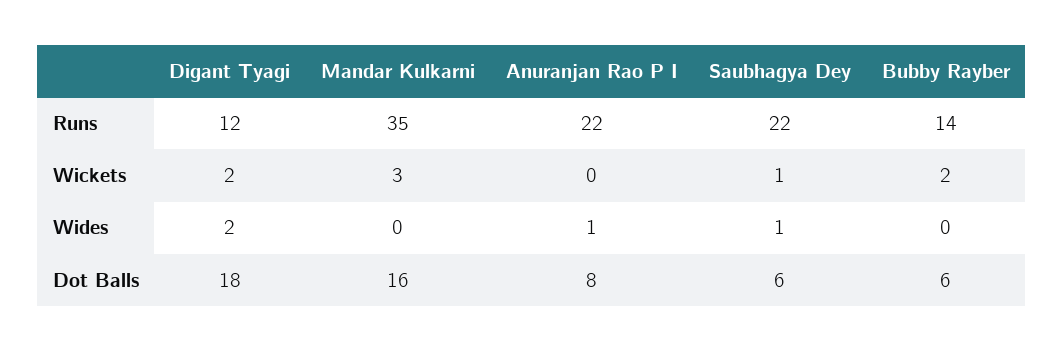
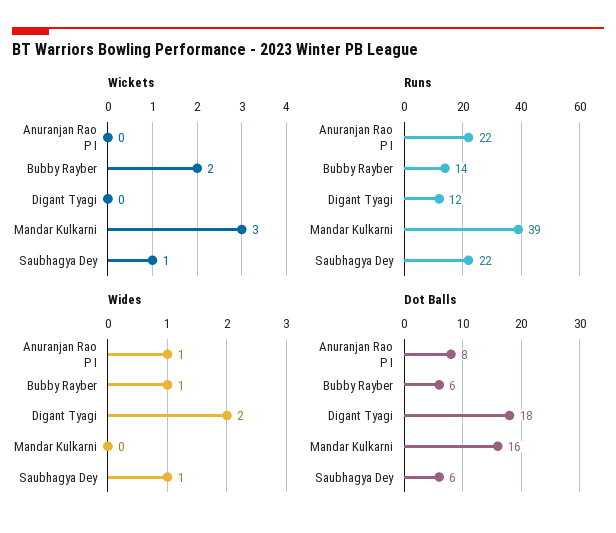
Runs, Mandar Kulkarni: 35 -> 39
Wickets, Digant Tyagi: 2 -> 0
Wides, Bubby Rayber: 0 -> 1

